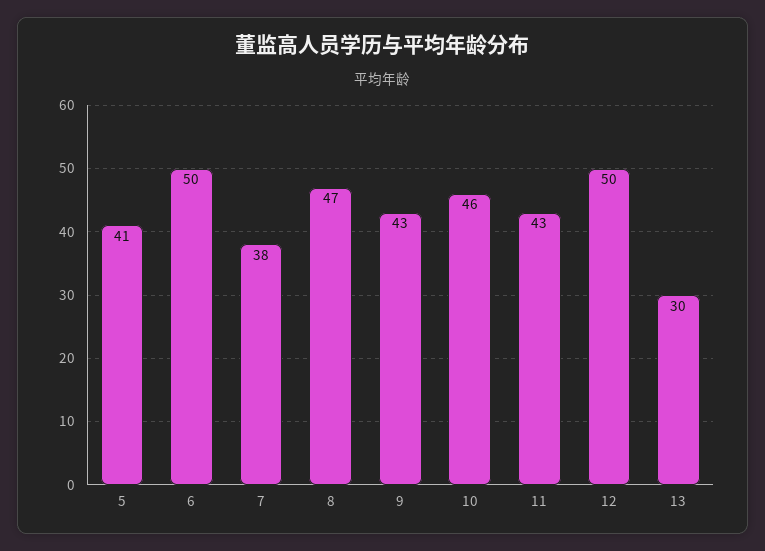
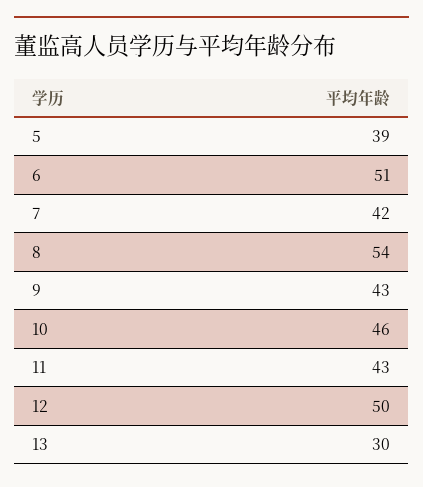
5: 41 -> 39
6: 50 -> 51
7: 38 -> 42
8: 47 -> 54

